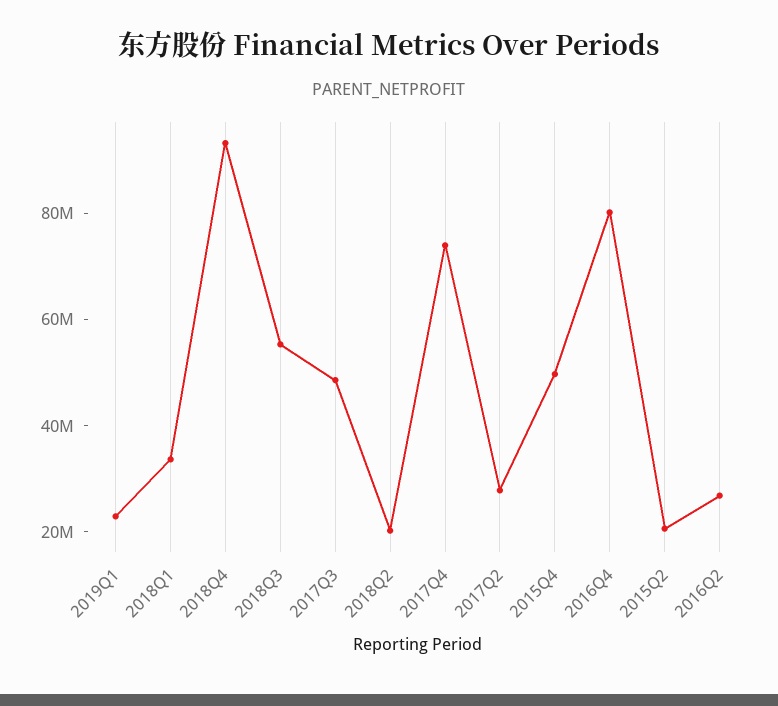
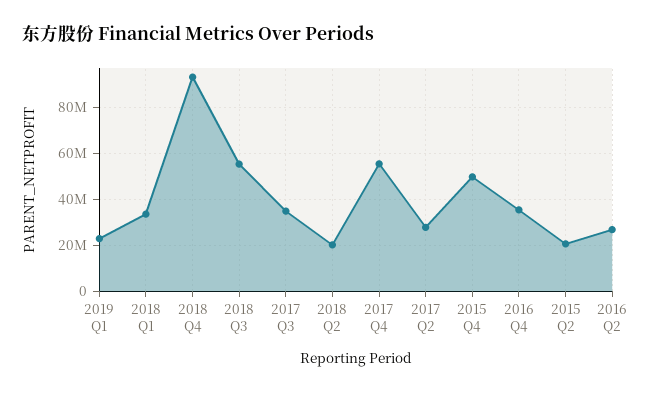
2017Q3: 50000000 -> 35000000
2017Q4: 75000000 -> 55000000
2016Q4: 80000000 -> 35000000

